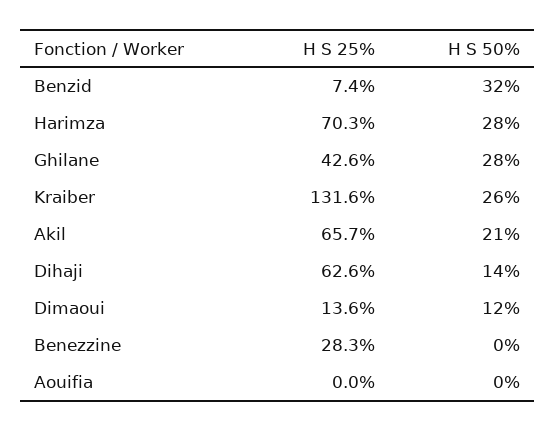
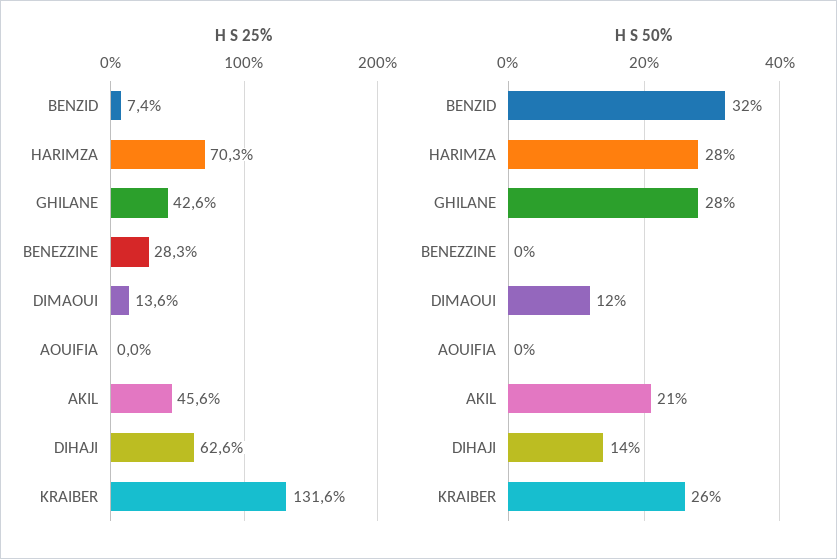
H S 25%, Akil: 65.7 -> 45.6

